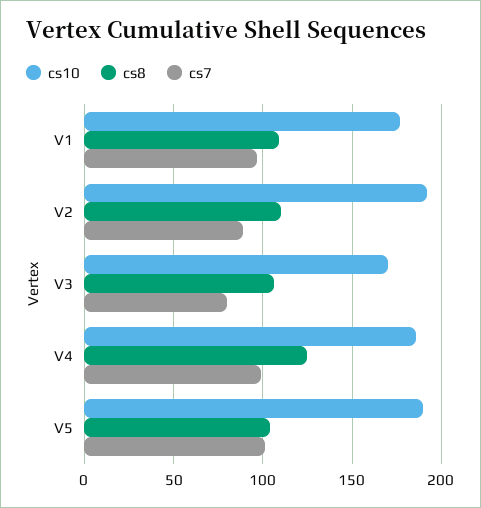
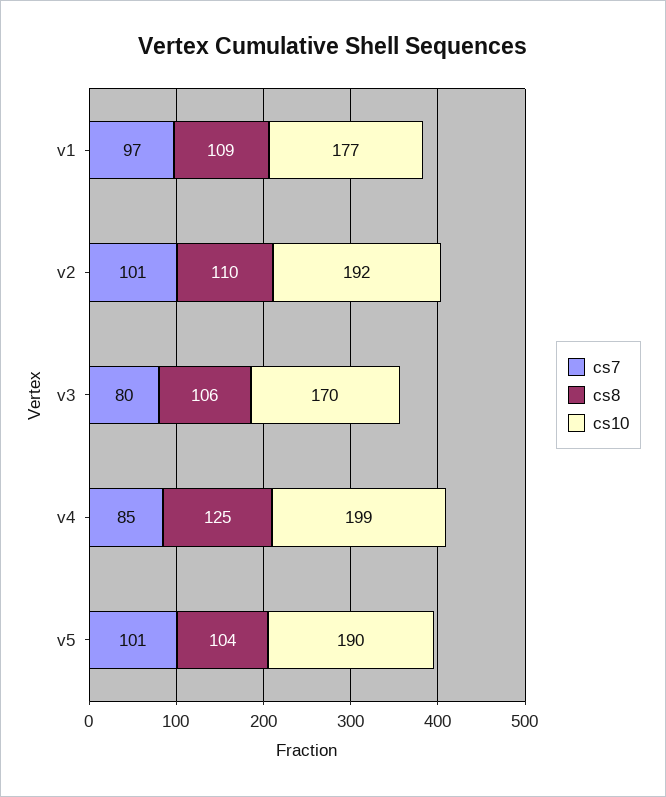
cs7, V2: 90 -> 101
cs10, V4: 185 -> 199
cs7, V4: 100 -> 85

